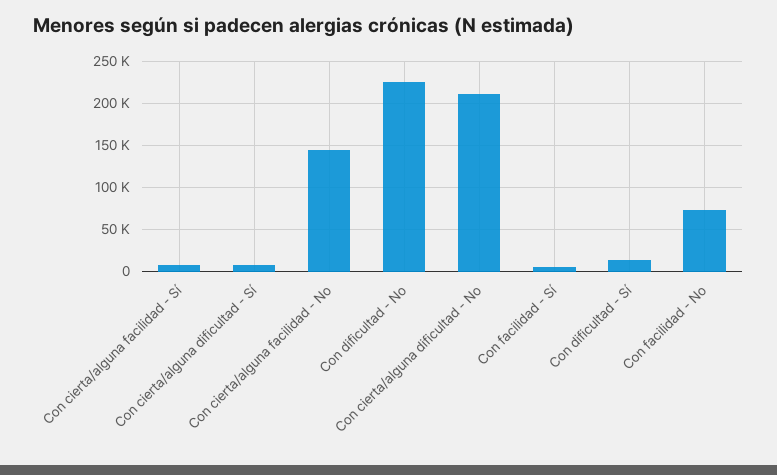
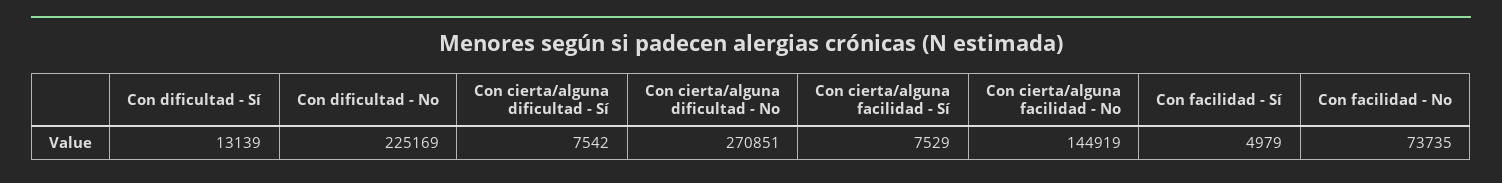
Con cierta/alguna dificultad - No: 210000 -> 270851

